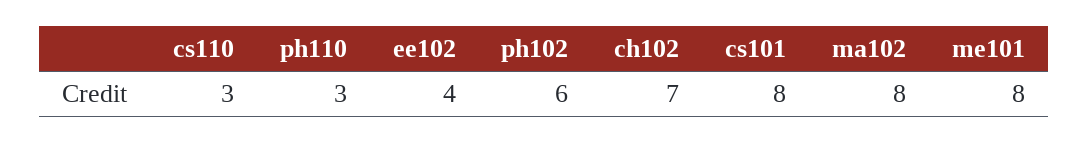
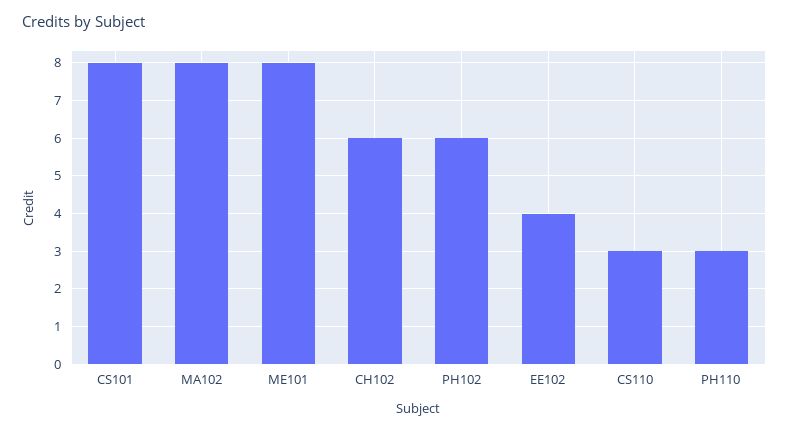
ch102: 7 -> 6

